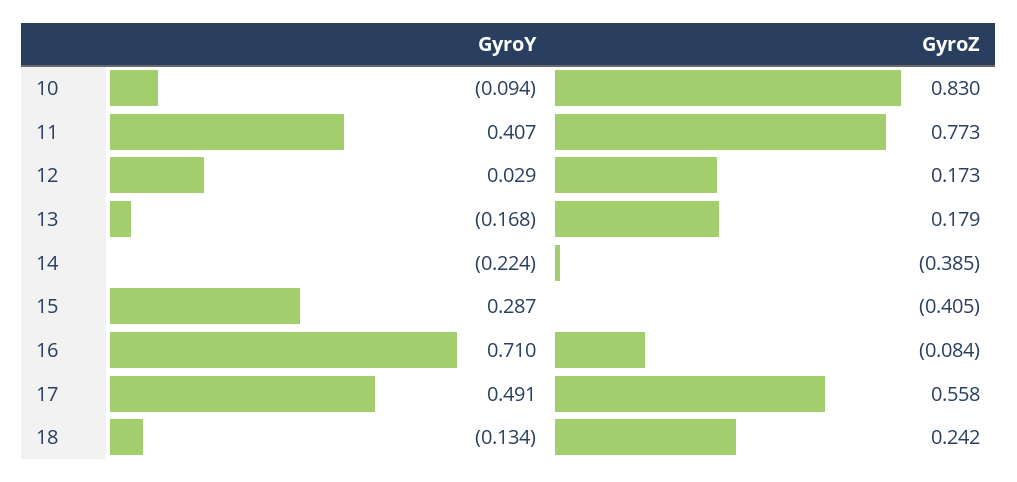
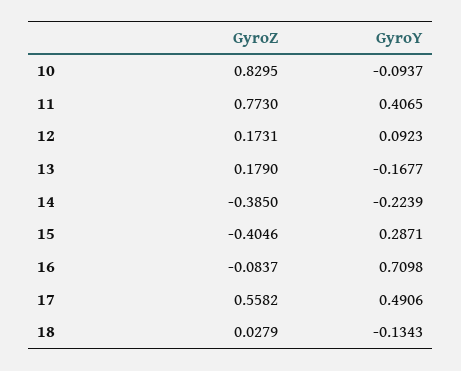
GyroY, 12: 0.029 -> 0.0923
GyroZ, 18: 0.242 -> 0.0279

